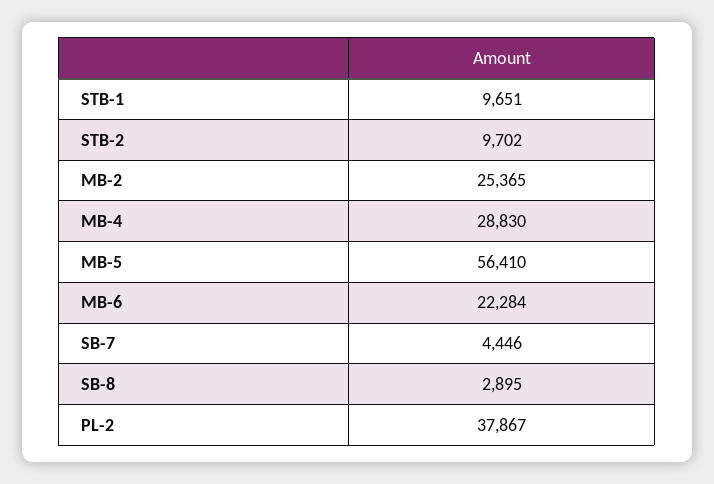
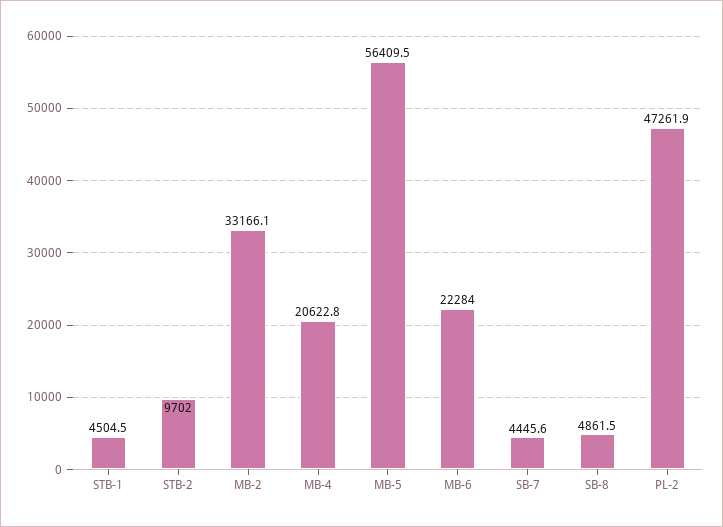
STB-1: 9651 -> 4504.5
MB-2: 25365 -> 33166.1
MB-4: 28830 -> 20622.8
SB-8: 2895 -> 4861.5
PL-2: 37867 -> 47261.9

